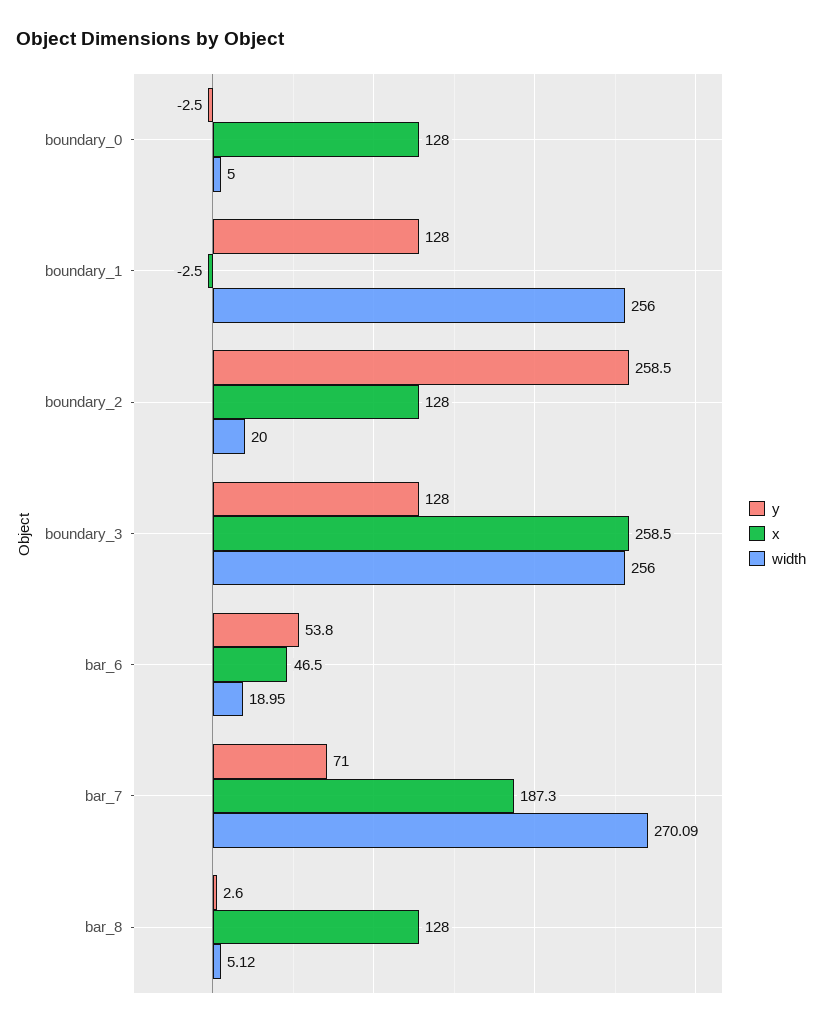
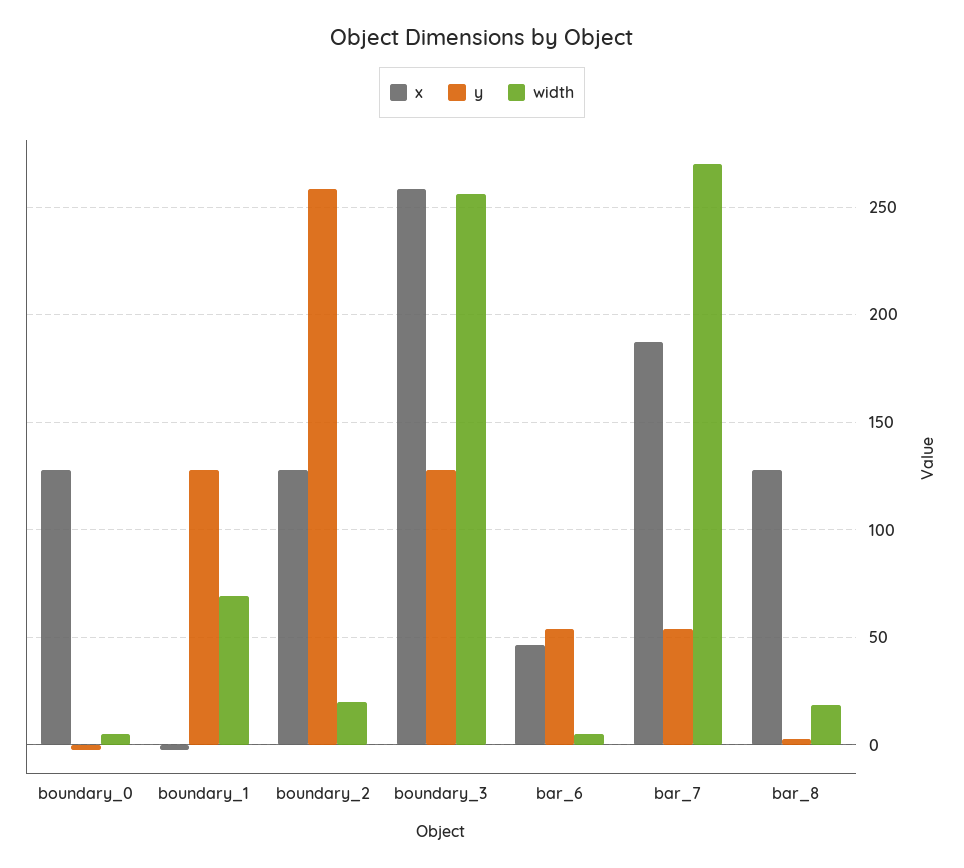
width, boundary_1: 256 -> 70
width, bar_6: 18.95 -> 5
y, bar_7: 71 -> 55
width, bar_8: 5.12 -> 20

